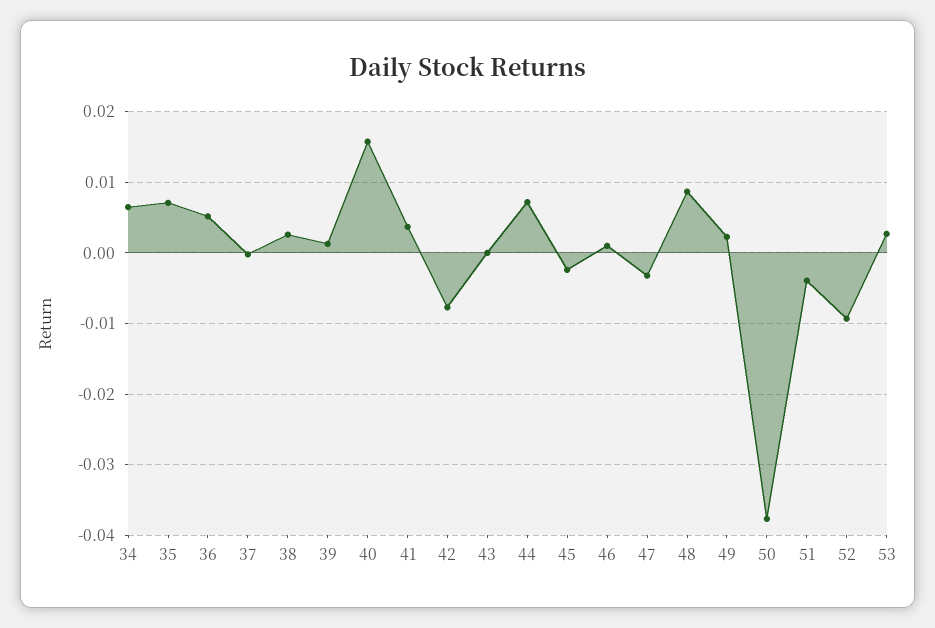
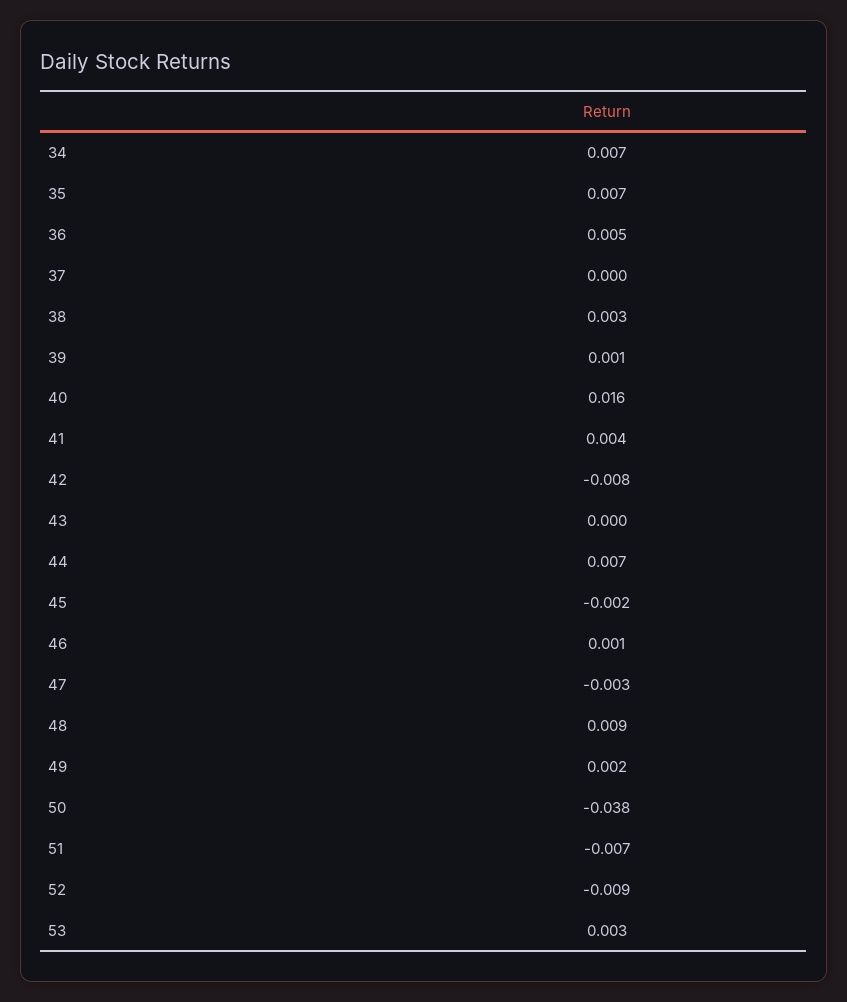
51: -0.004 -> -0.007

